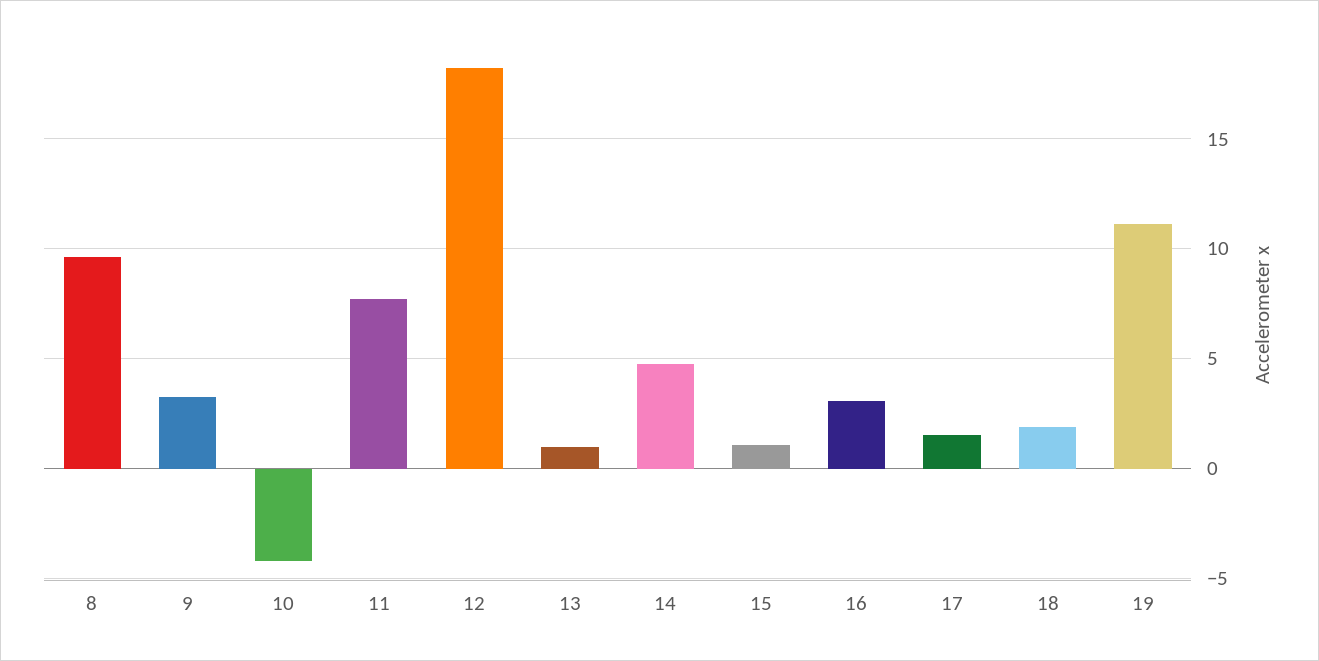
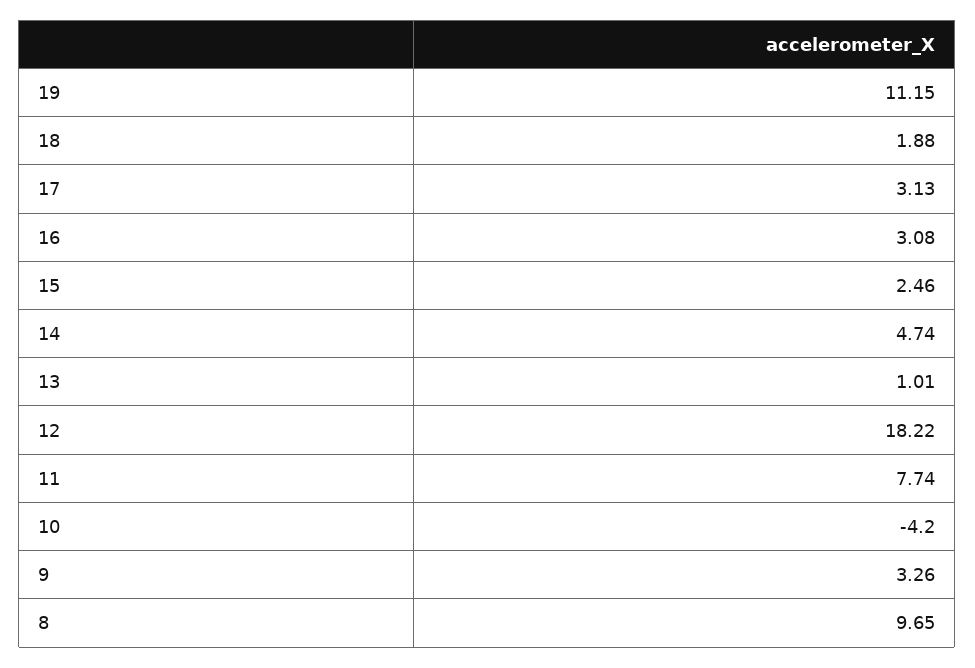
15: 1 -> 2.46
17: 1.5 -> 3.13

